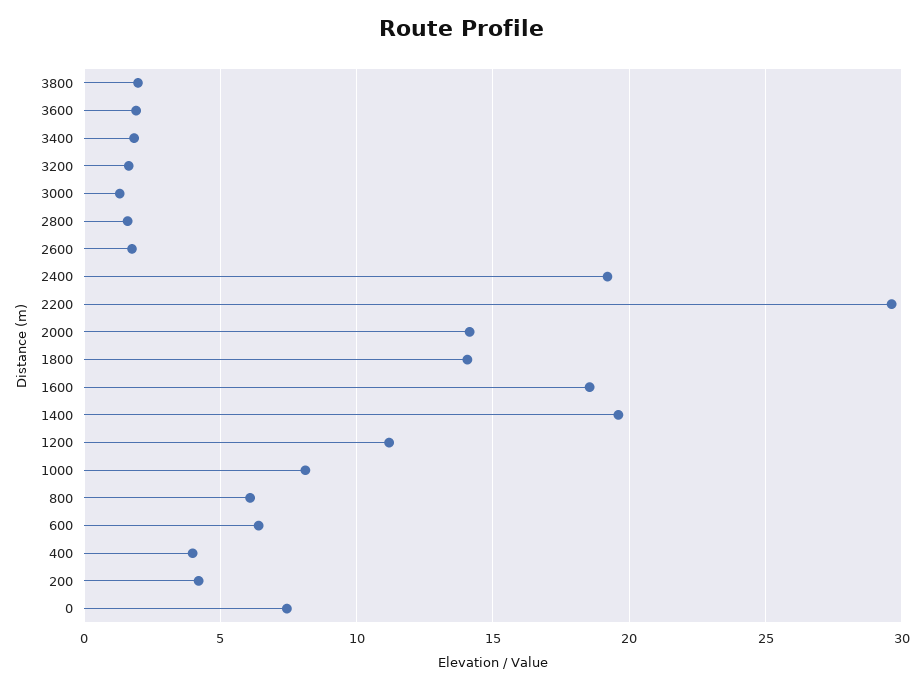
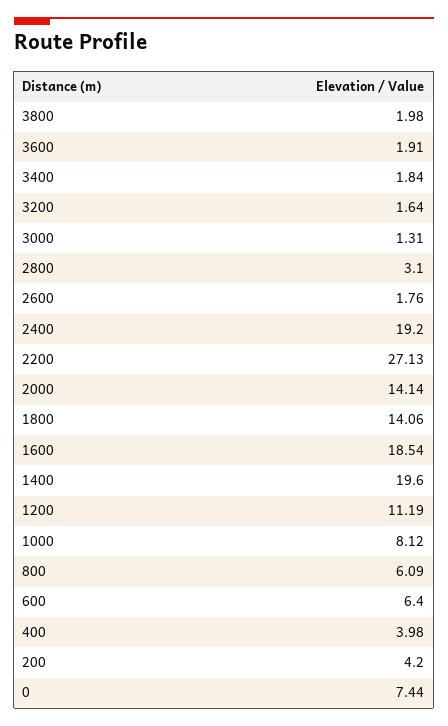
2800: 1.5 -> 3.1
2200: 29.5 -> 27.13

